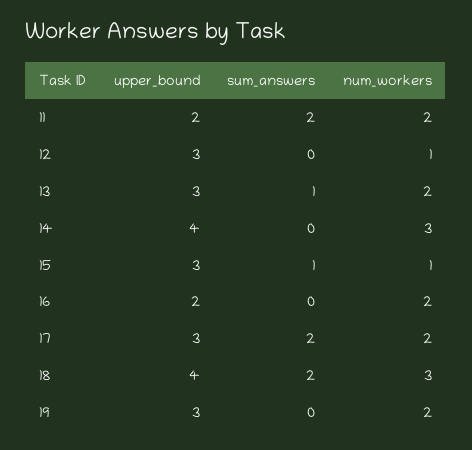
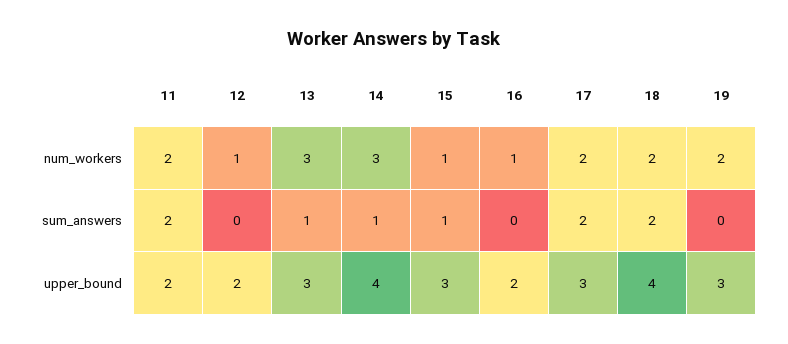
upper_bound, 12: 3 -> 2
num_workers, 13: 2 -> 3
sum_answers, 14: 0 -> 1
num_workers, 16: 2 -> 1
num_workers, 18: 3 -> 2

